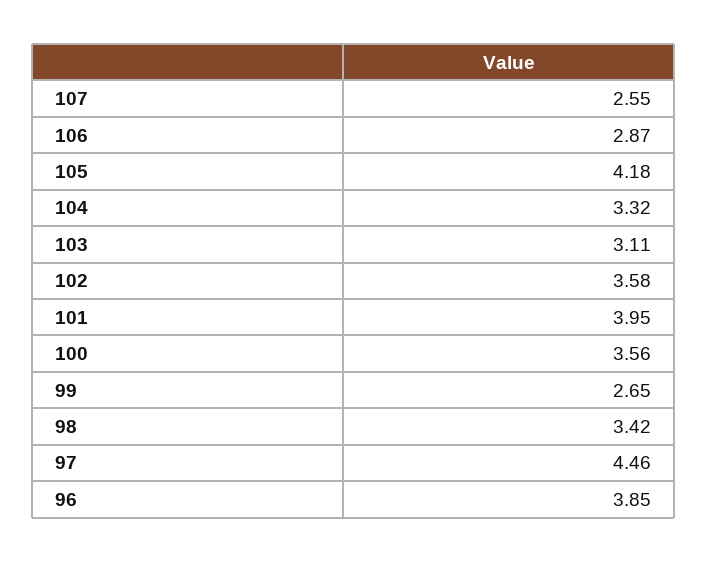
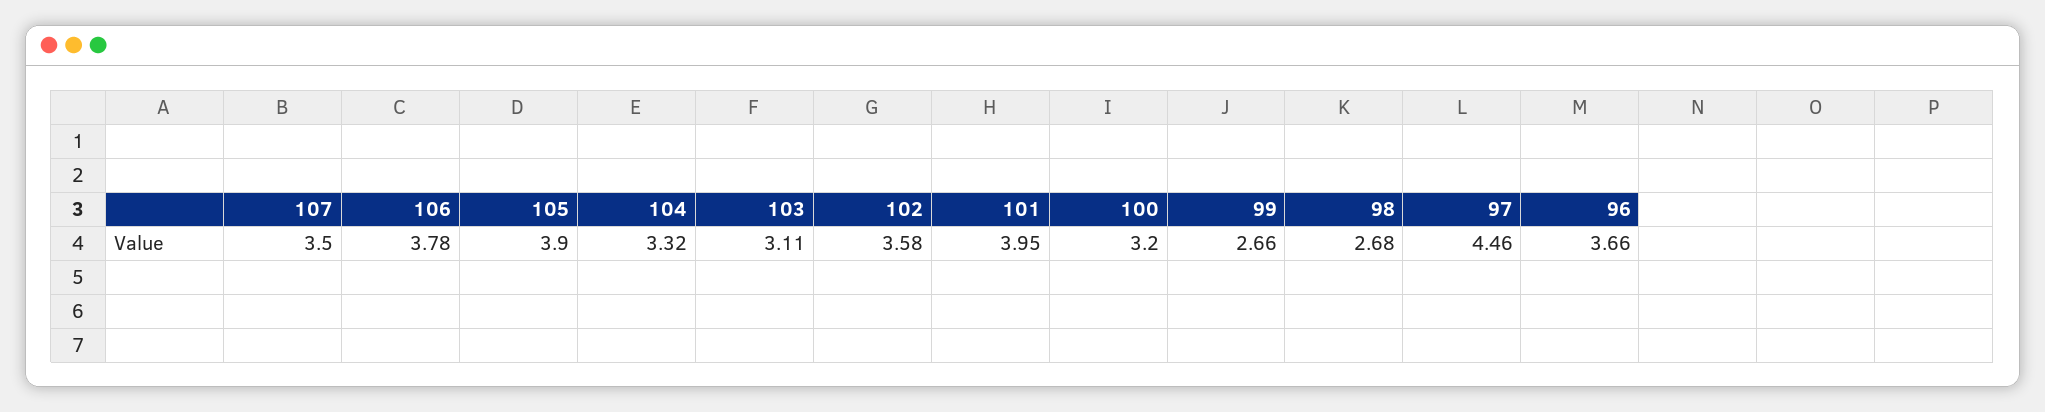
107: 2.55 -> 3.5
106: 2.87 -> 3.78
105: 4.18 -> 3.9
100: 3.56 -> 3.2
99: 2.65 -> 2.66
98: 3.42 -> 2.68
96: 3.85 -> 3.66

